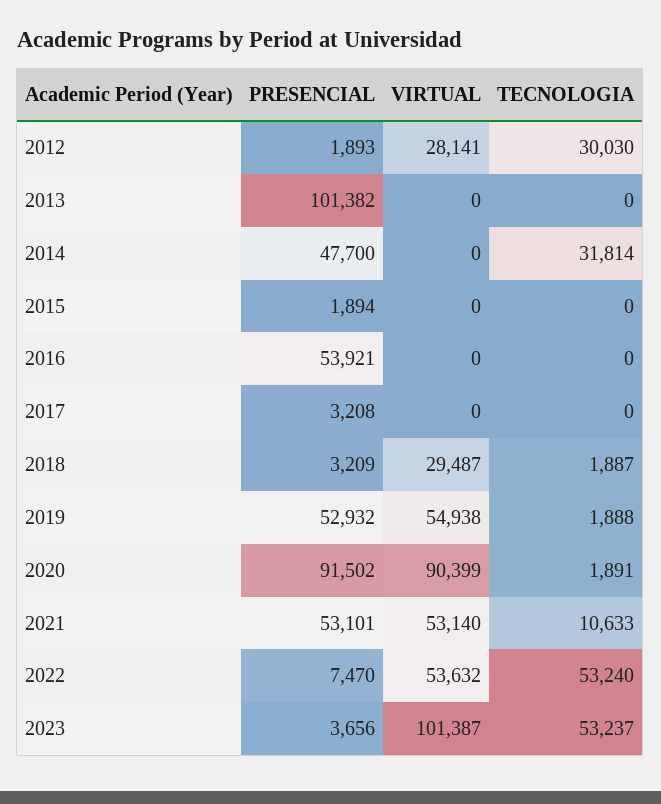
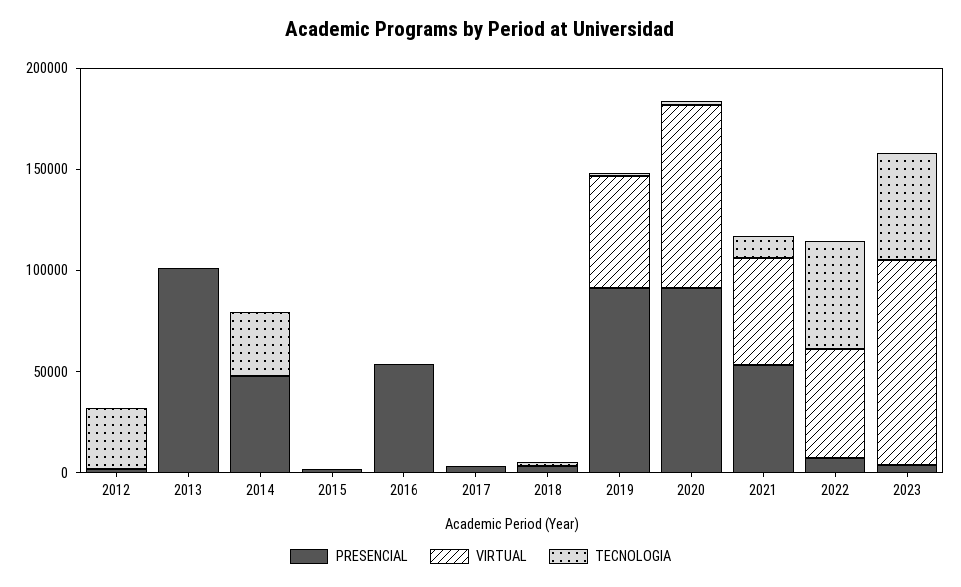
VIRTUAL, 2012: 28141 -> 0
VIRTUAL, 2018: 29487 -> 0
PRESENCIAL, 2019: 52932 -> 90000

